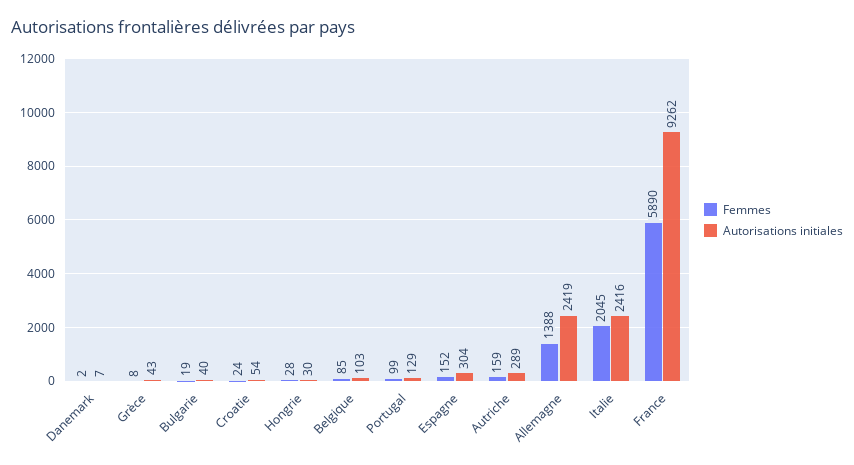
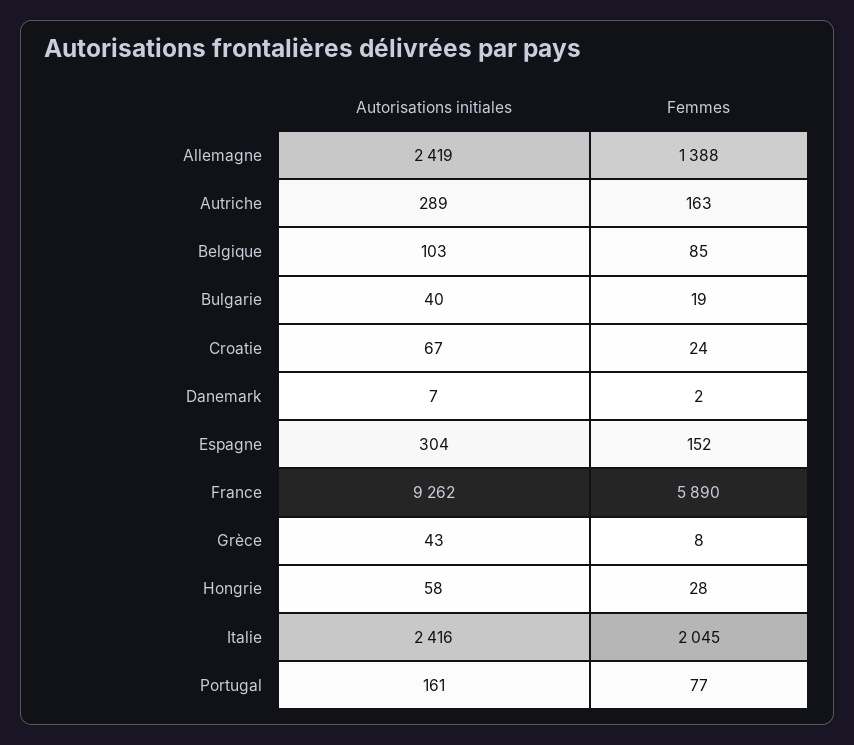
Autorisations initiales, Croatie: 54 -> 67
Autorisations initiales, Hongrie: 30 -> 58
Femmes, Portugal: 99 -> 77
Autorisations initiales, Portugal: 129 -> 161
Femmes, Autriche: 159 -> 163

